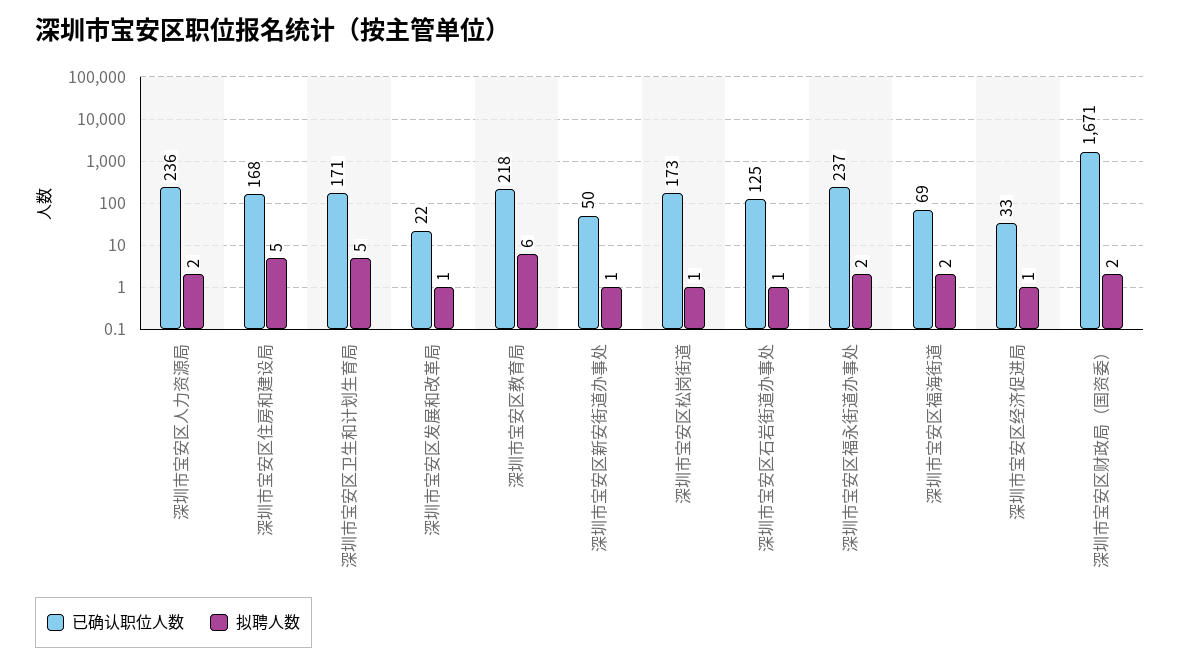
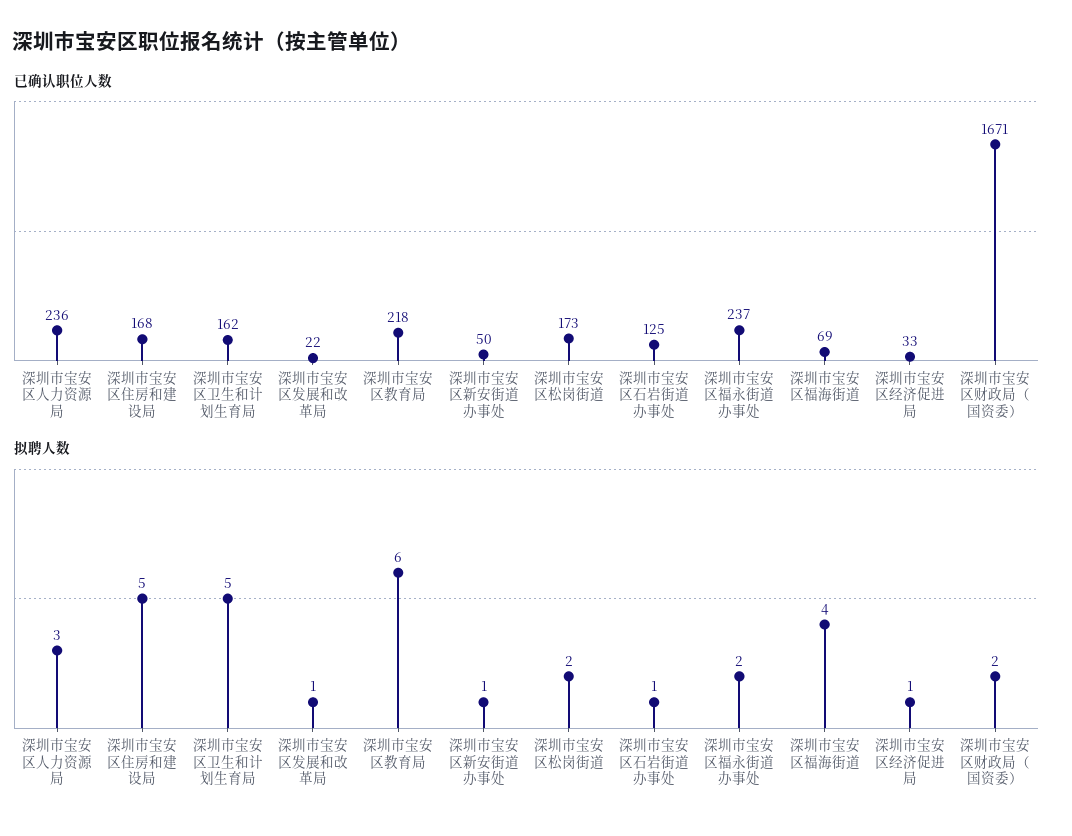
拟聘人数, 深圳市宝安区人力资源局: 2 -> 3
已确认职位人数, 深圳市宝安区卫生和计划生育局: 171 -> 162
拟聘人数, 深圳市宝安区松岗街道: 1 -> 2
拟聘人数, 深圳市宝安区福海街道: 2 -> 4

